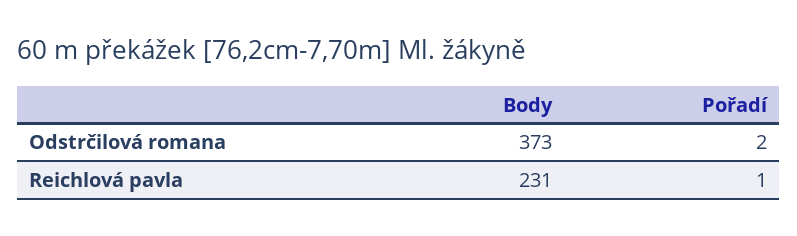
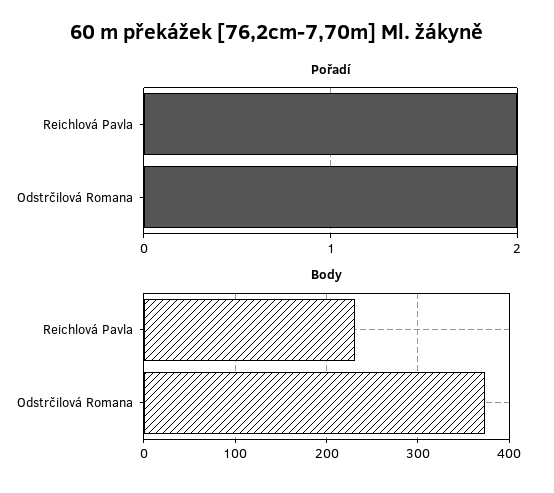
Pořadí, Reichlová pavla: 1 -> 2

